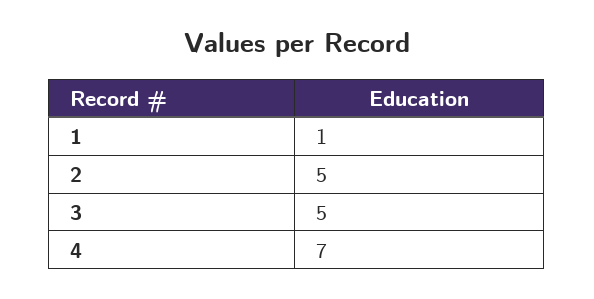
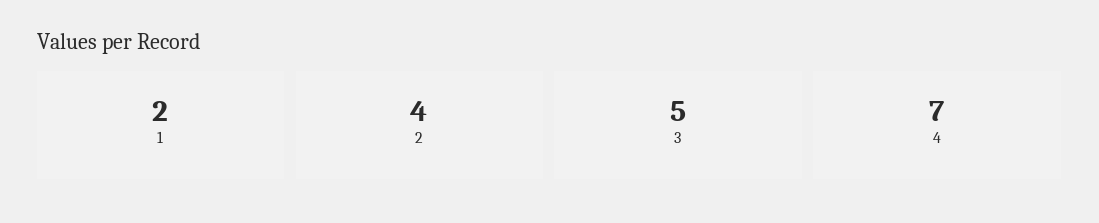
1: 1 -> 2
2: 5 -> 4

